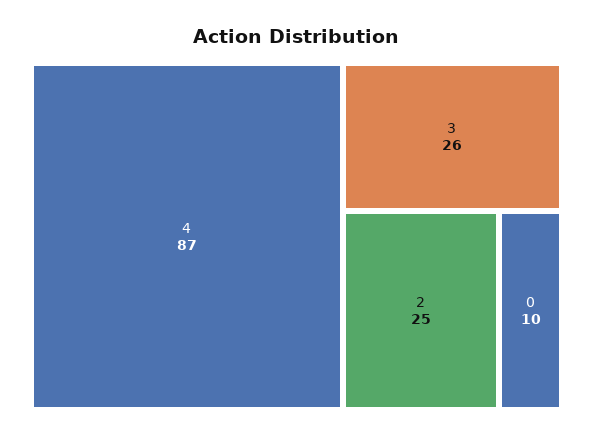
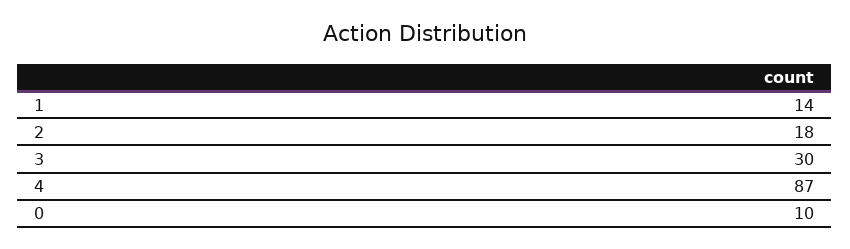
3: 26 -> 30
2: 25 -> 18
1: none -> 14

